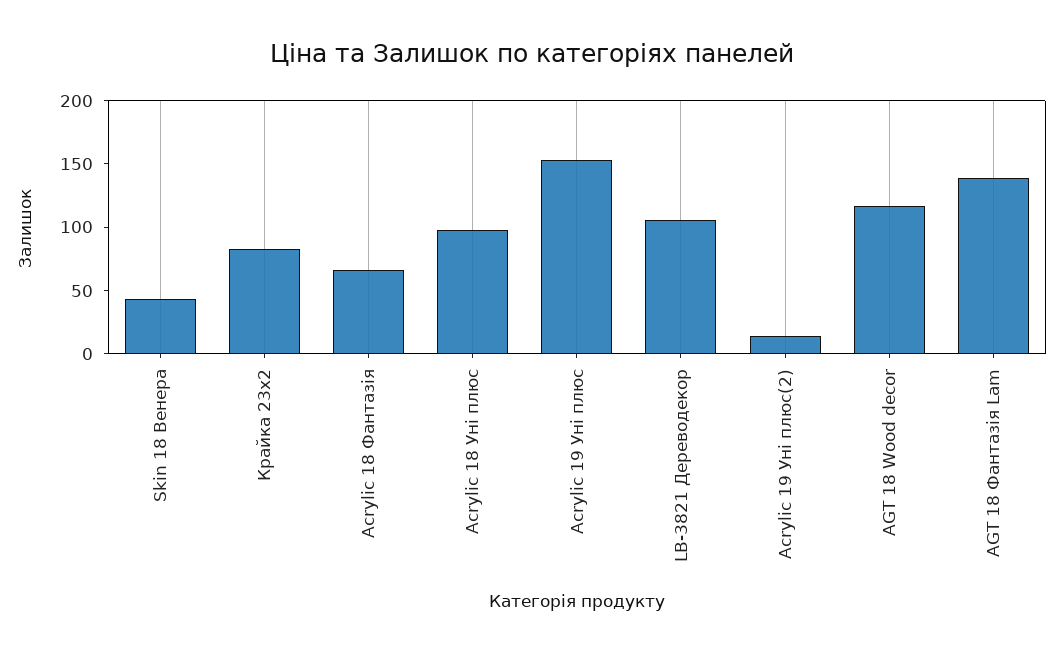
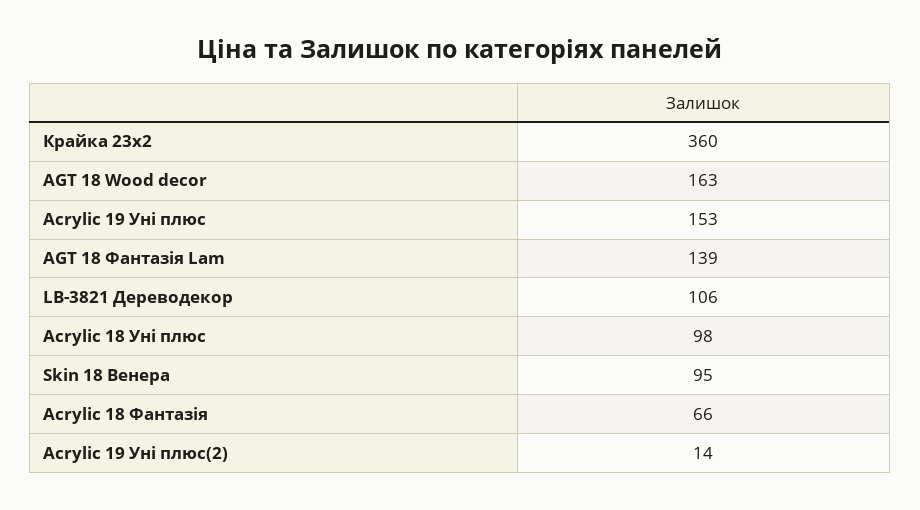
Skin 18 Венера: 40 -> 95
Крайка 23x2: 80 -> 360
AGT 18 Wood decor: 120 -> 163

